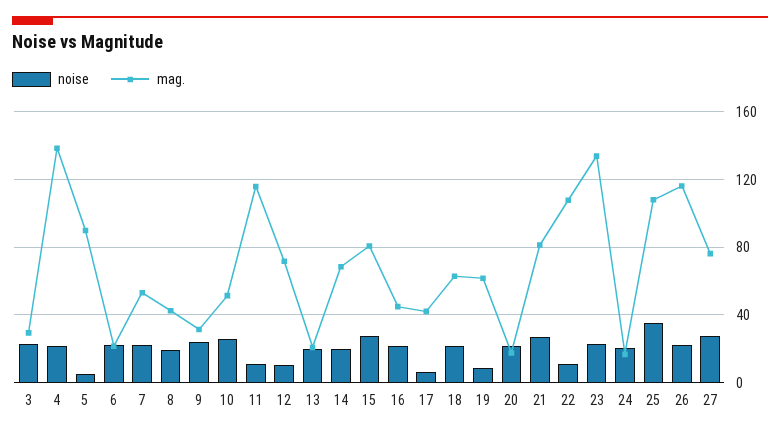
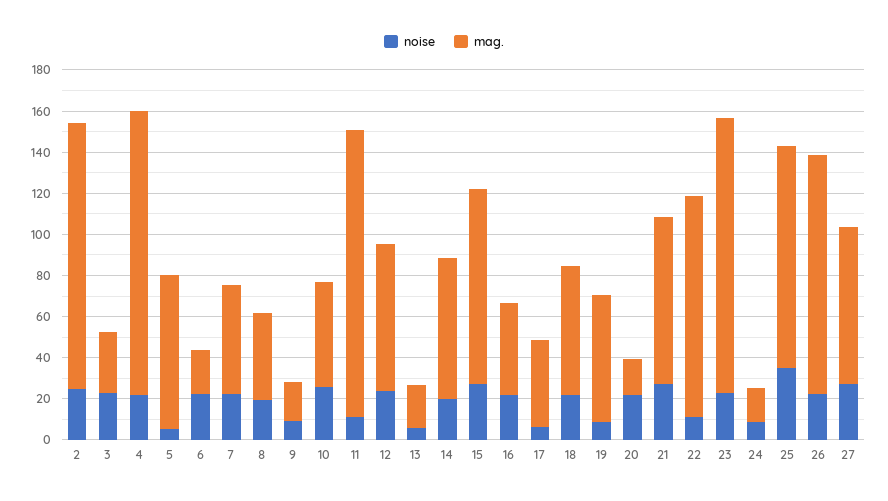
mag., 5: 90 -> 75
noise, 9: 25 -> 10
mag., 9: 30 -> 20
mag., 11: 115 -> 140
noise, 12: 10 -> 25
noise, 13: 20 -> 5
mag., 15: 80 -> 95
noise, 24: 20 -> 10
noise, 2: none -> 25
mag., 2: none -> 130

